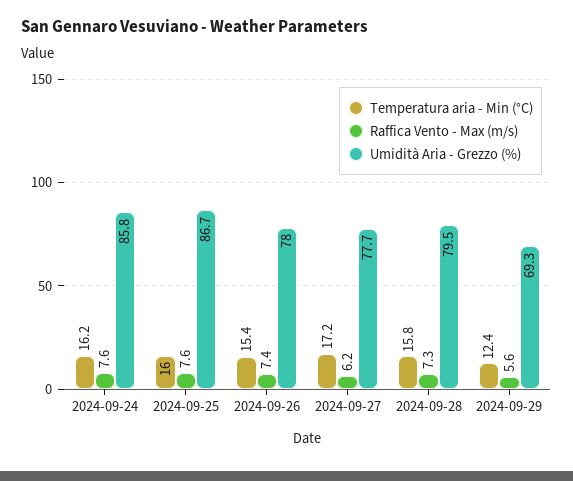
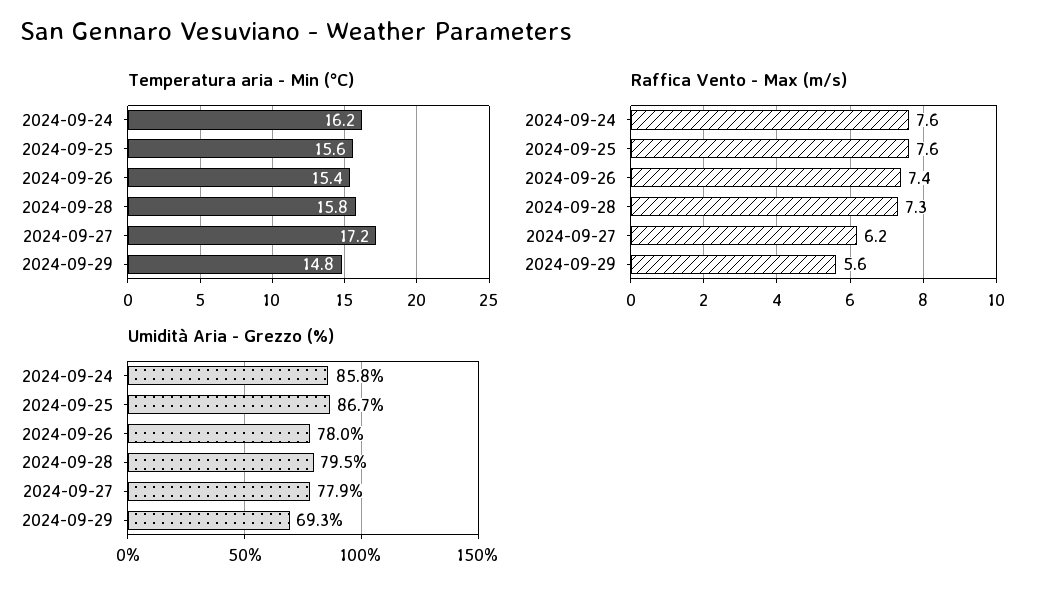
Temperatura aria - Min (°C), 2024-09-25: 16 -> 15.6
Umidità Aria - Grezzo (%), 2024-09-27: 77.7 -> 77.9
Temperatura aria - Min (°C), 2024-09-29: 12.4 -> 14.8

